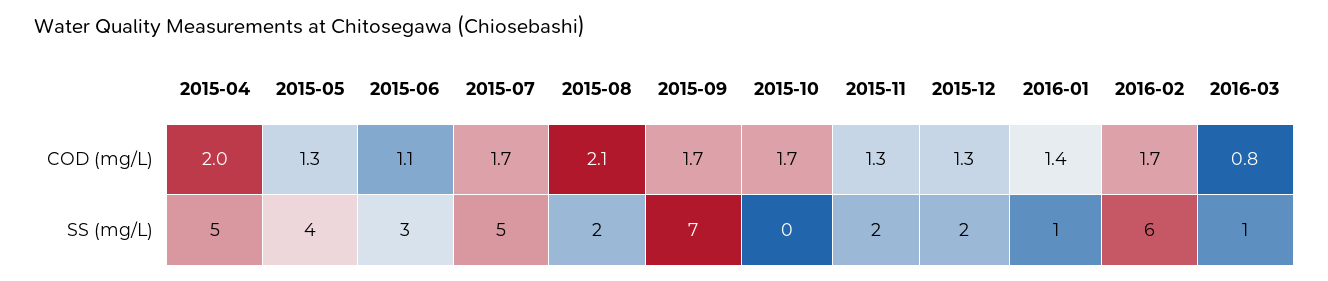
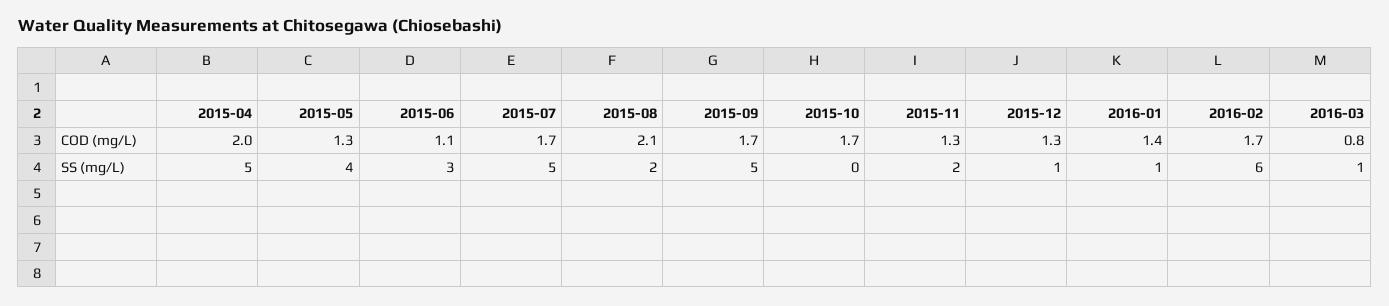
2015-09, SS (mg/L): 7 -> 5
2015-12, SS (mg/L): 2 -> 1

